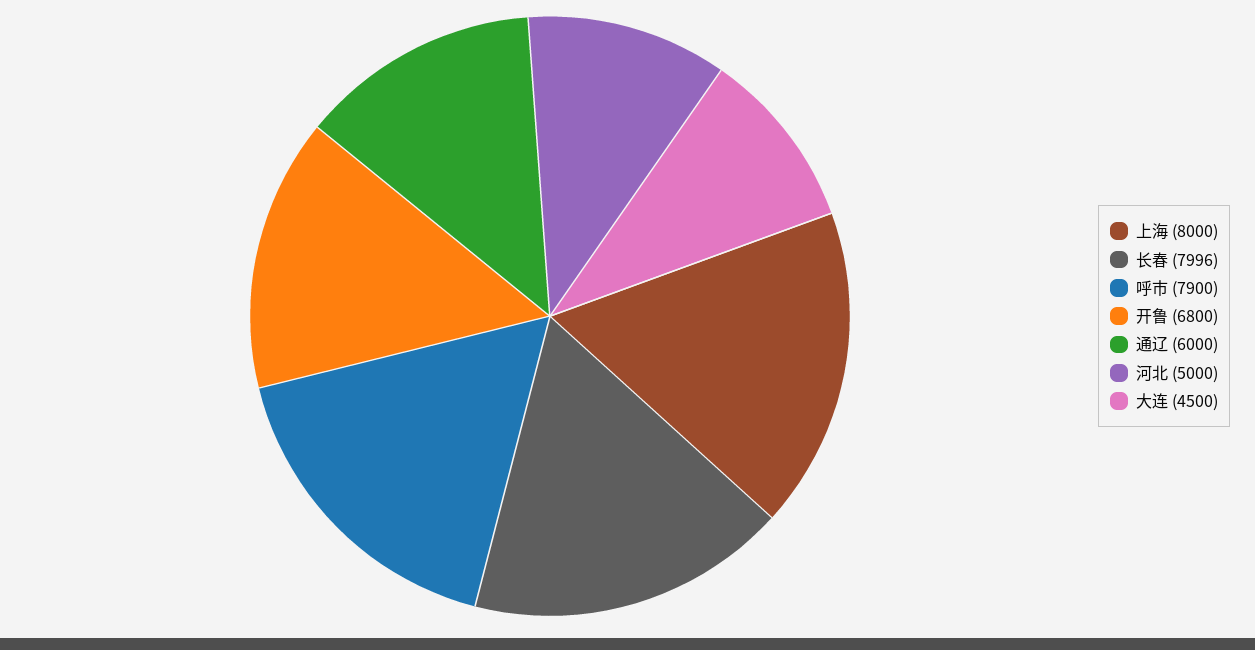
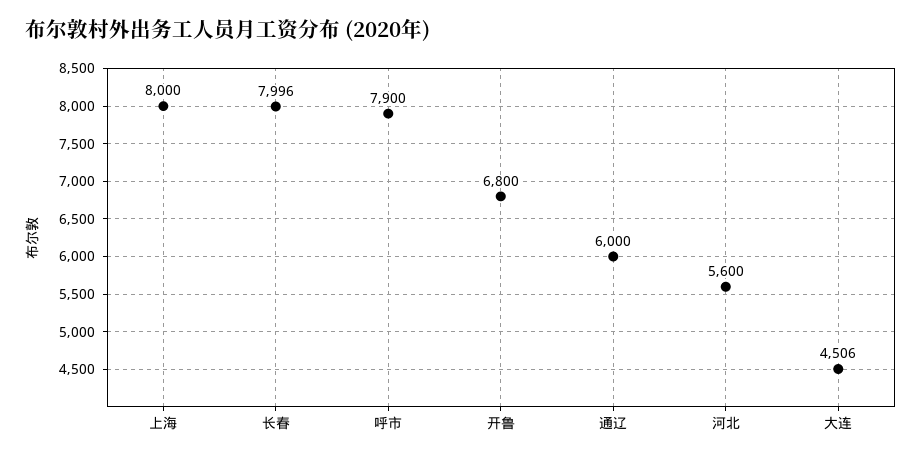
河北: 5000 -> 5600
大连: 4500 -> 4506

